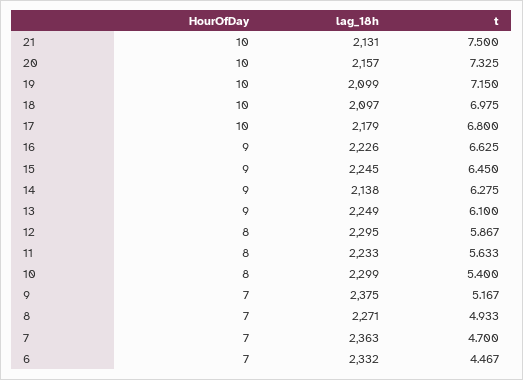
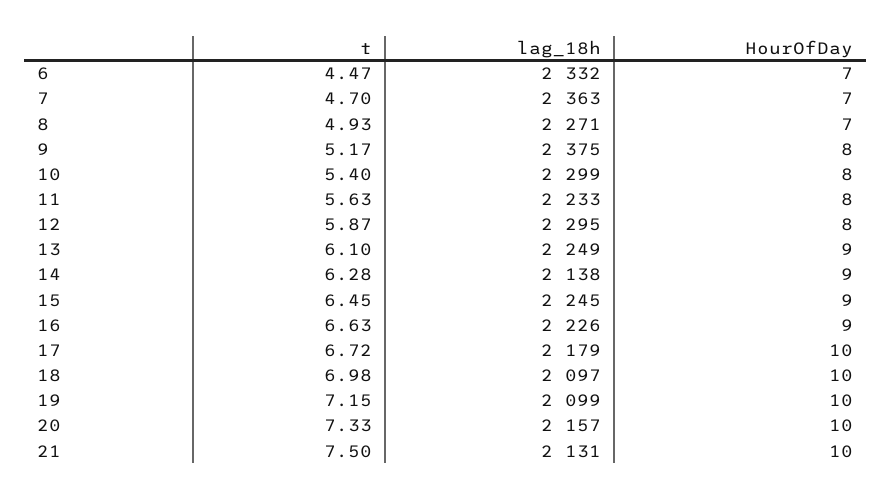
t, 17: 6.8 -> 6.72
HourOfDay, 9: 7 -> 8

